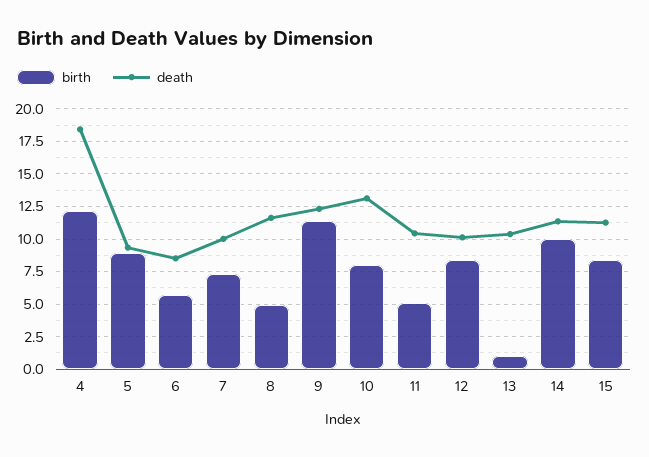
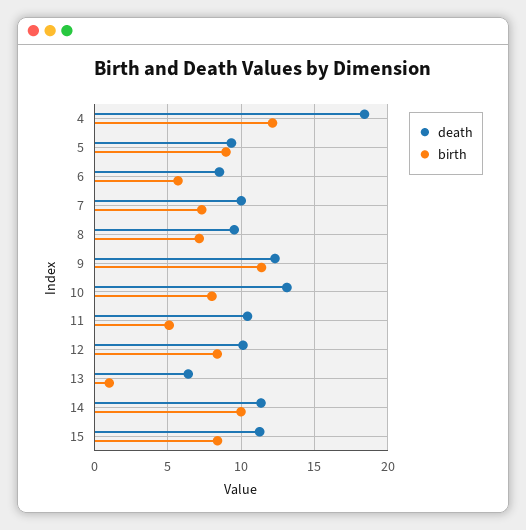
birth, 8: 5 -> 7
death, 8: 11.5 -> 9.5
death, 13: 10.5 -> 6.5

